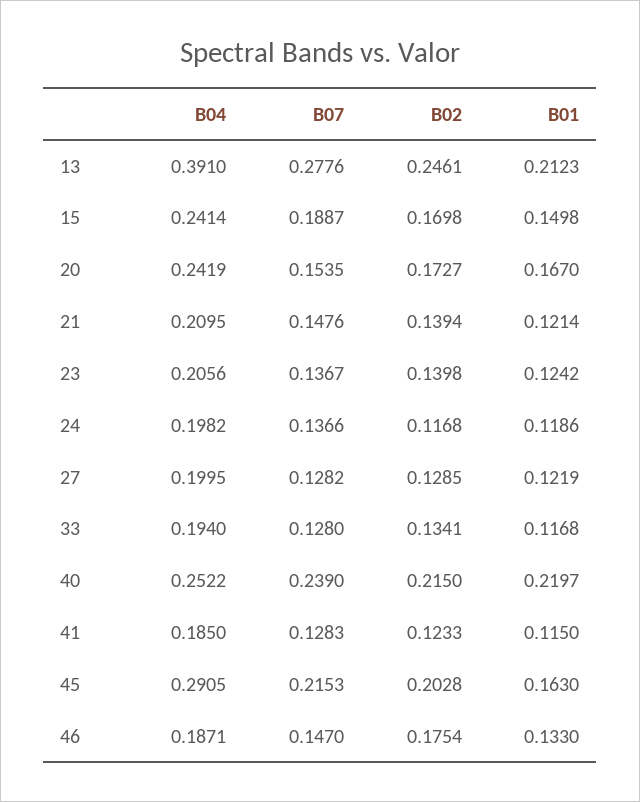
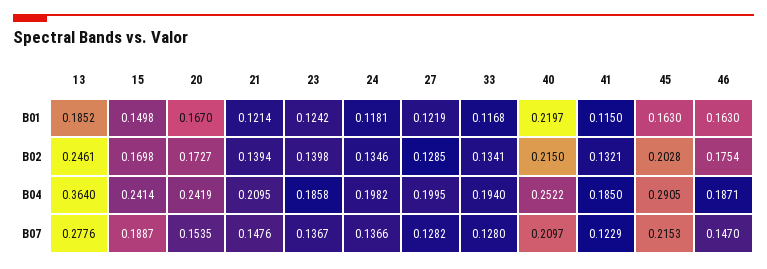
B04, 13: 0.391 -> 0.364
B01, 13: 0.2123 -> 0.1852
B04, 23: 0.2056 -> 0.1858
B02, 24: 0.1168 -> 0.1346
B01, 24: 0.1186 -> 0.1181
B07, 40: 0.239 -> 0.2097
B07, 41: 0.1283 -> 0.1229
B02, 41: 0.1233 -> 0.1321
B01, 46: 0.133 -> 0.163

